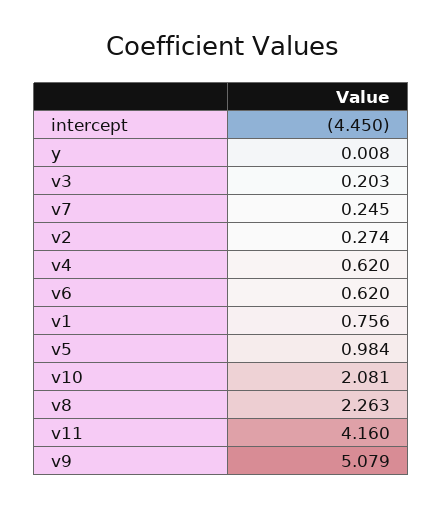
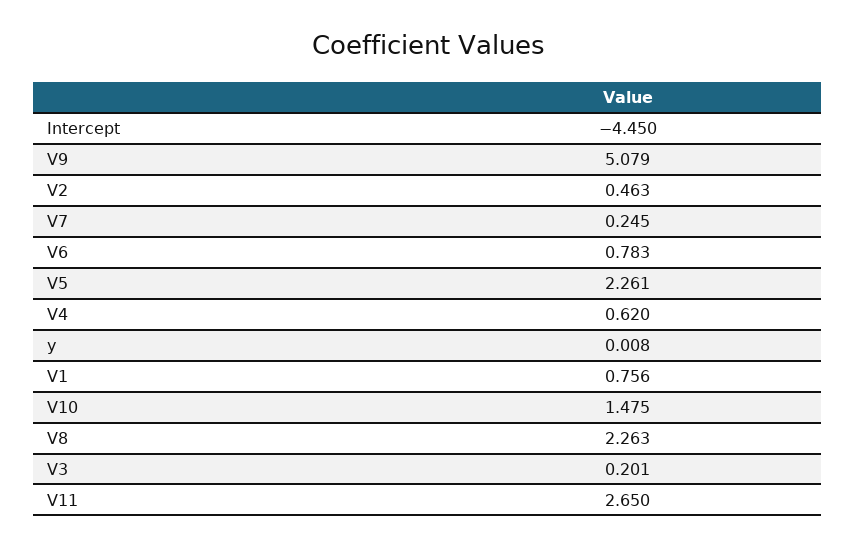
v3: 0.203 -> 0.201
v2: 0.274 -> 0.463
v6: 0.62 -> 0.783
v5: 0.984 -> 2.261
v10: 2.081 -> 1.475
v11: 4.16 -> 2.65

